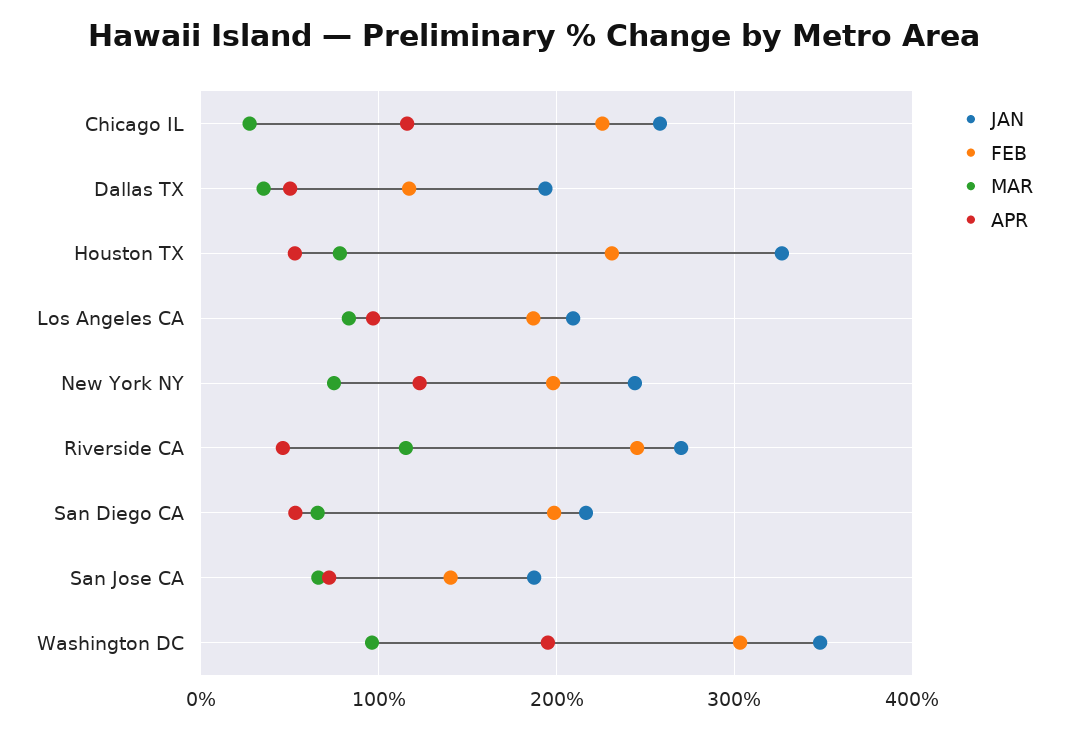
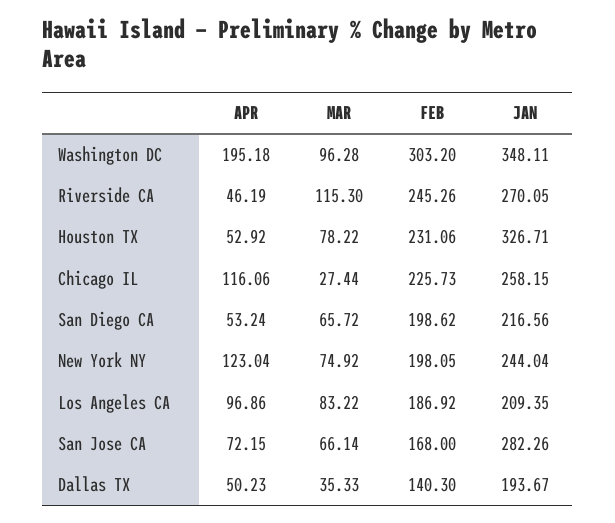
FEB, Dallas TX: 120 -> 140.3
JAN, San Jose CA: 190 -> 282.26
FEB, San Jose CA: 140 -> 168

